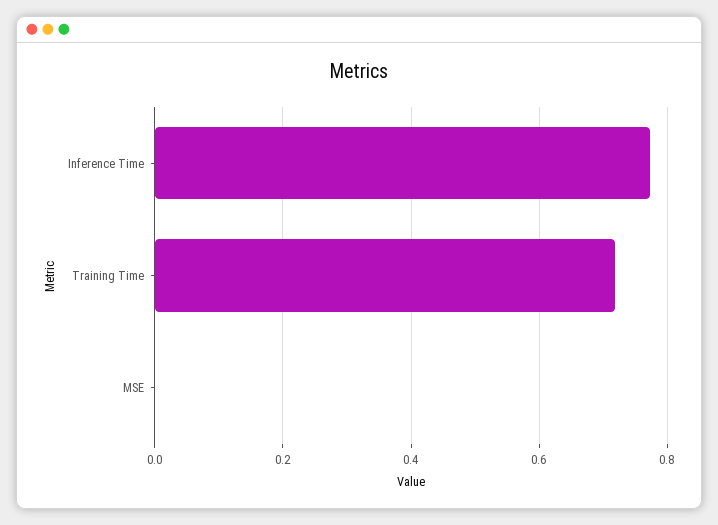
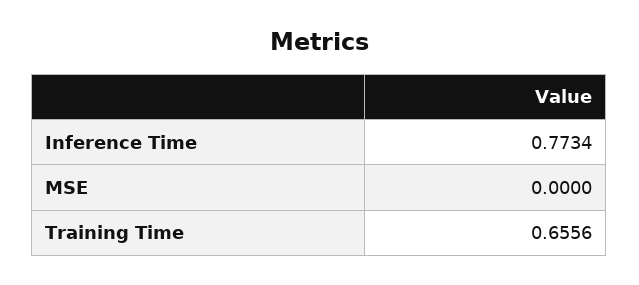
Training Time: 0.72 -> 0.6556

